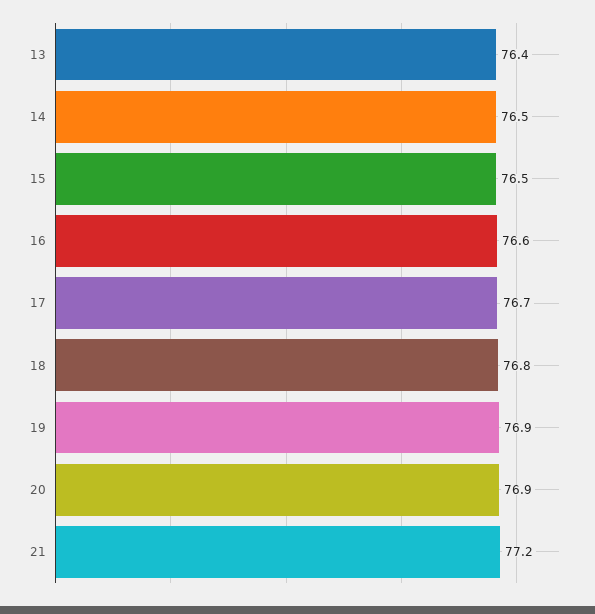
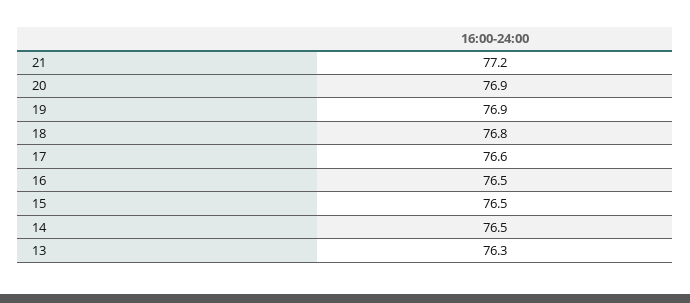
13: 76.4 -> 76.3
16: 76.6 -> 76.5
17: 76.7 -> 76.6

